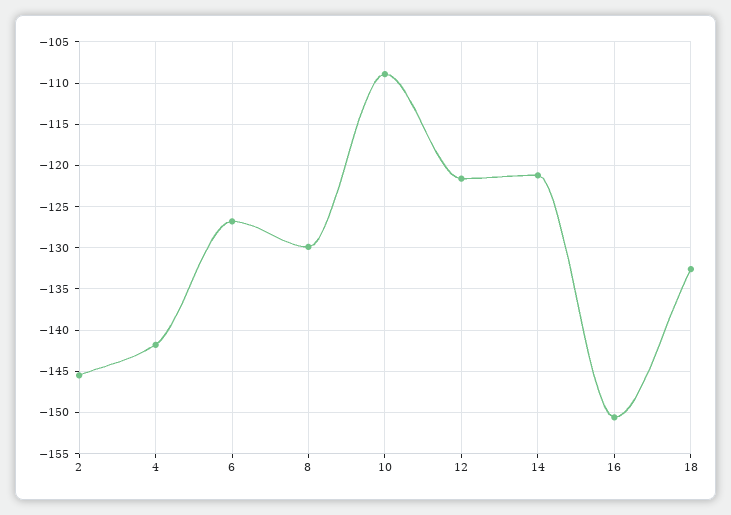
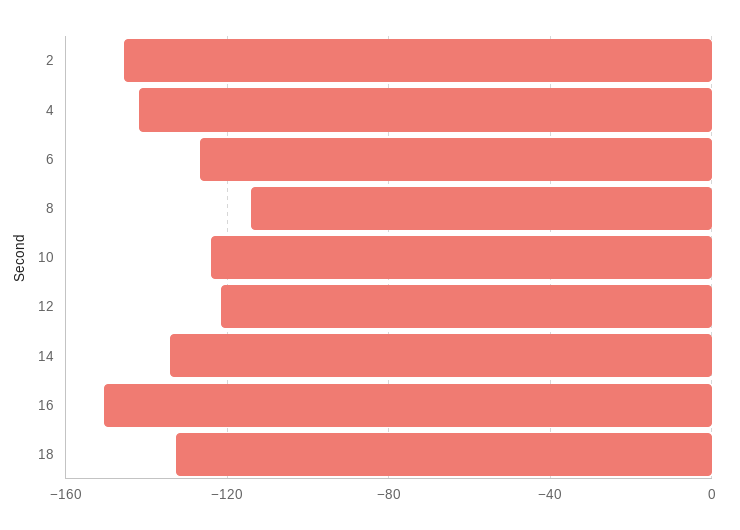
8: -130 -> -115
10: -109 -> -125
14: -121 -> -135

